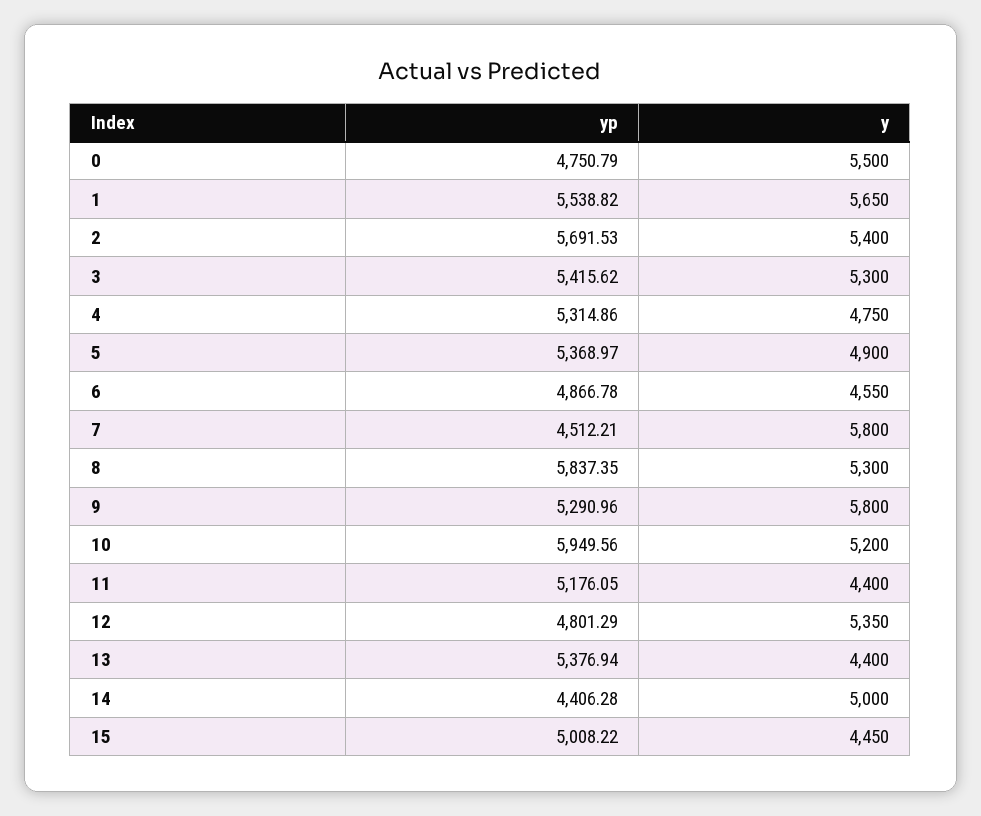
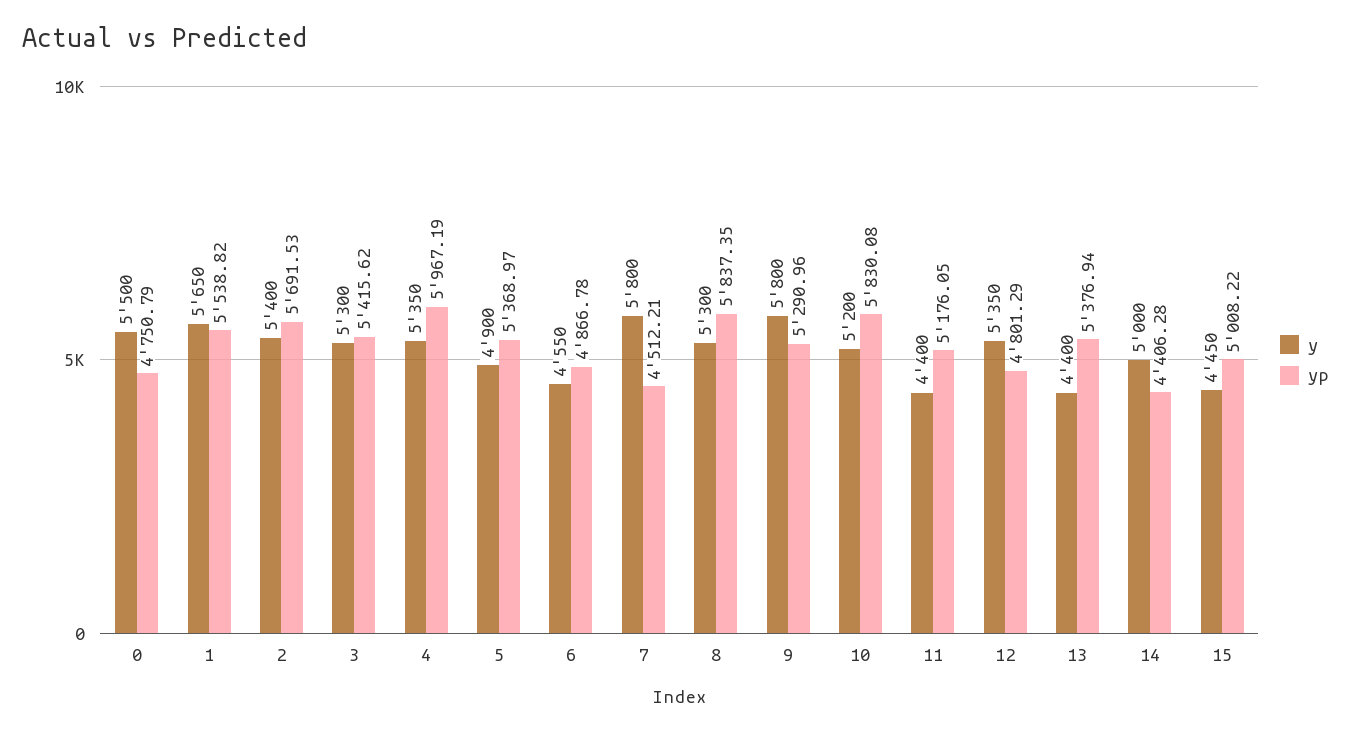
yp, 4: 5314.86 -> 5967.19
y, 4: 4750 -> 5350
yp, 10: 5949.56 -> 5830.08

